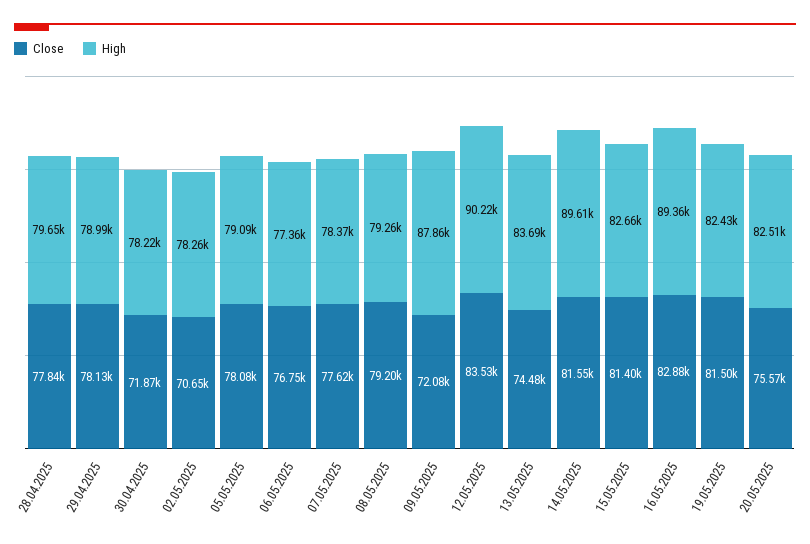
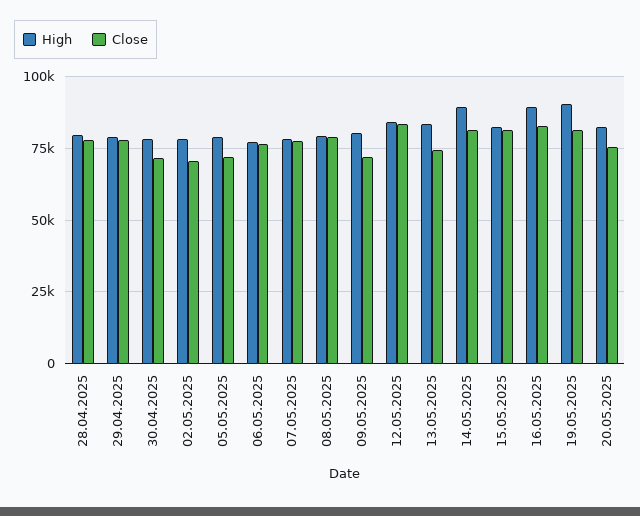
Close, 05.05.2025: 78080 -> 72500
High, 09.05.2025: 87860 -> 80000
High, 12.05.2025: 90220 -> 85000
High, 19.05.2025: 82430 -> 90000

